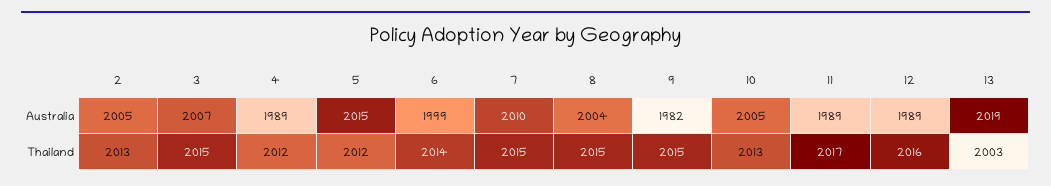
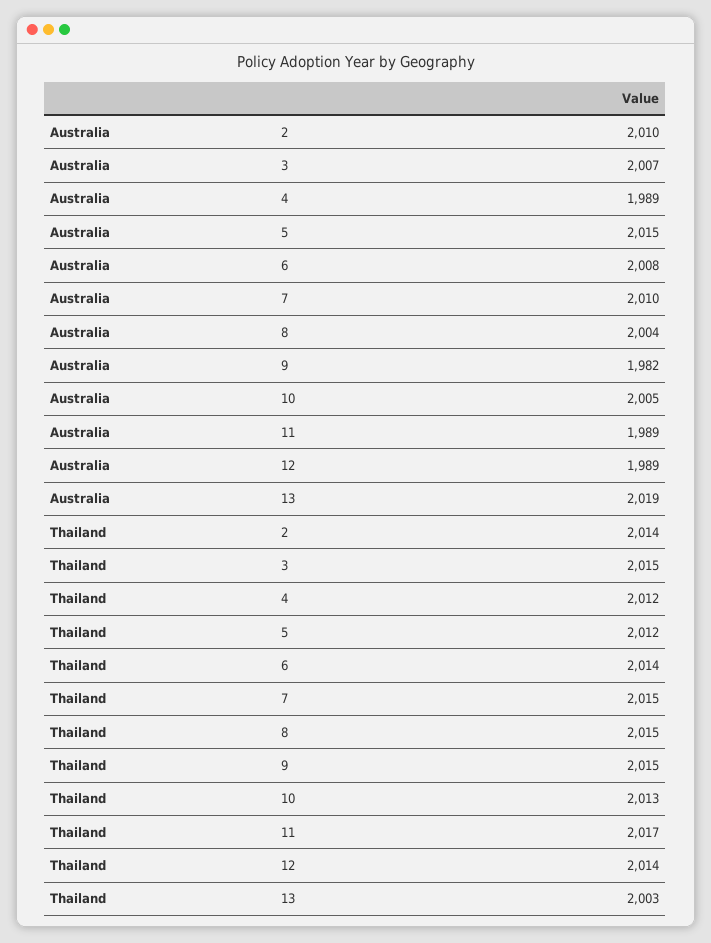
2, Australia: 2005 -> 2010
6, Australia: 1999 -> 2008
2, Thailand: 2013 -> 2014
12, Thailand: 2016 -> 2014

